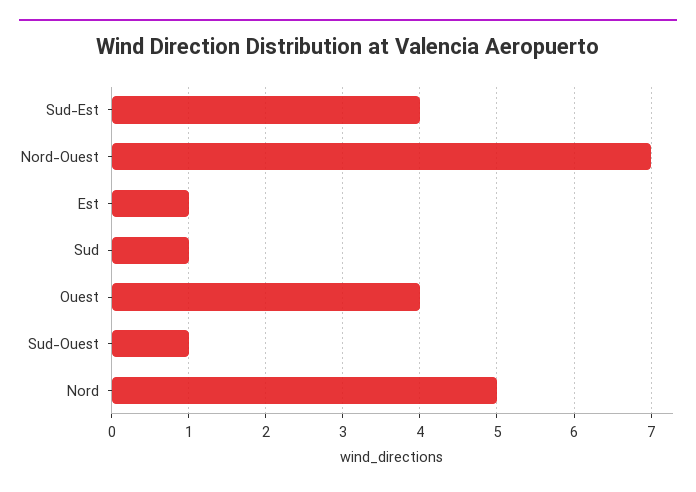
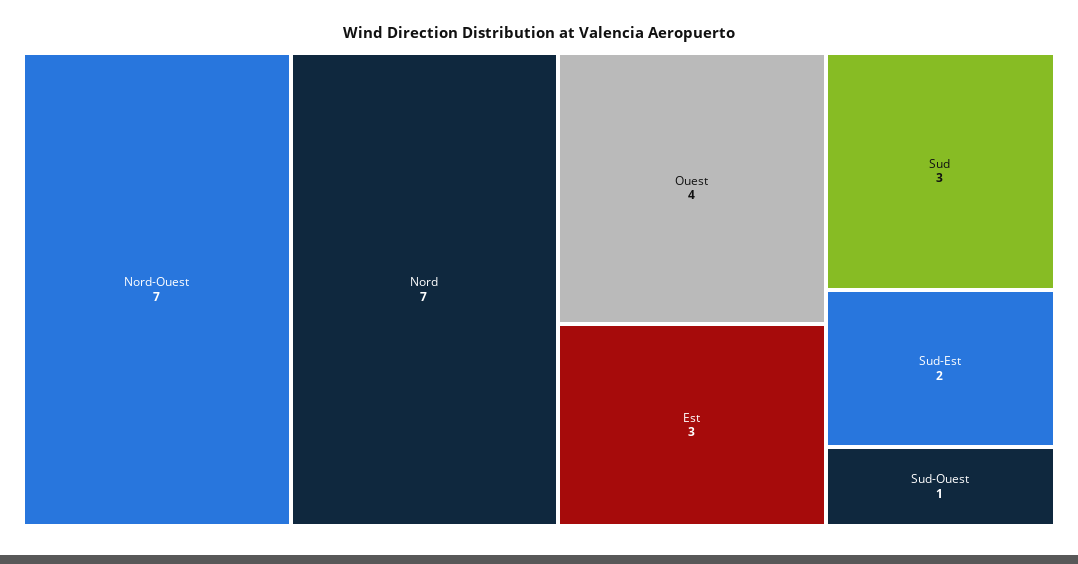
Sud-Est: 4 -> 2
Est: 1 -> 3
Sud: 1 -> 3
Nord: 5 -> 7

